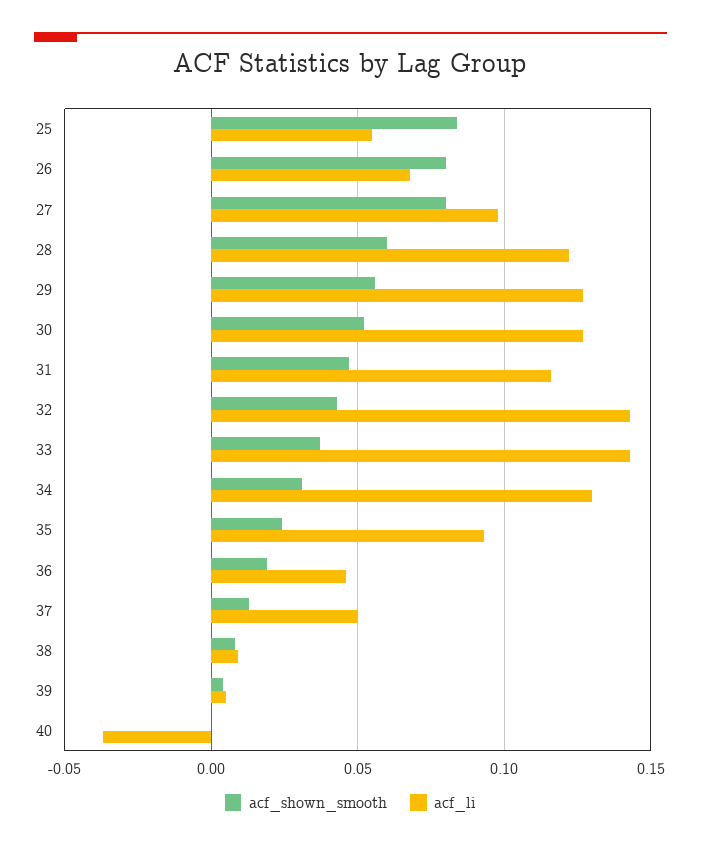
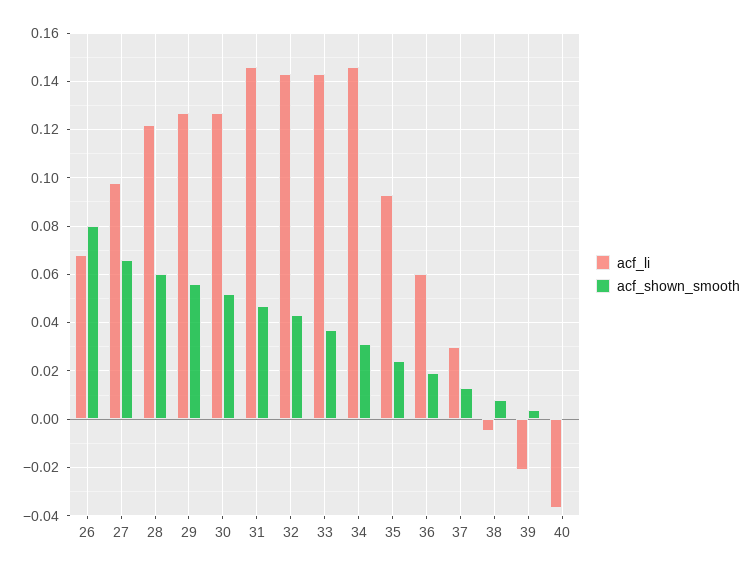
acf_shown_smooth, 25: 0.085 -> none
acf_li, 25: 0.055 -> none
acf_shown_smooth, 27: 0.08 -> 0.065
acf_li, 31: 0.115 -> 0.145
acf_li, 34: 0.13 -> 0.145
acf_li, 36: 0.045 -> 0.06
acf_li, 37: 0.05 -> 0.03
acf_li, 38: 0.01 -> -0.005
acf_li, 39: 0.005 -> -0.02

